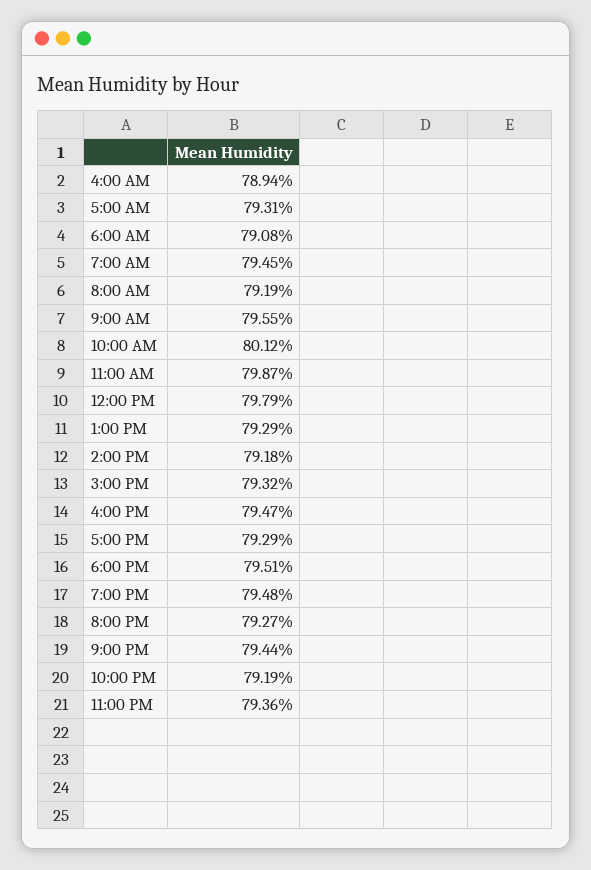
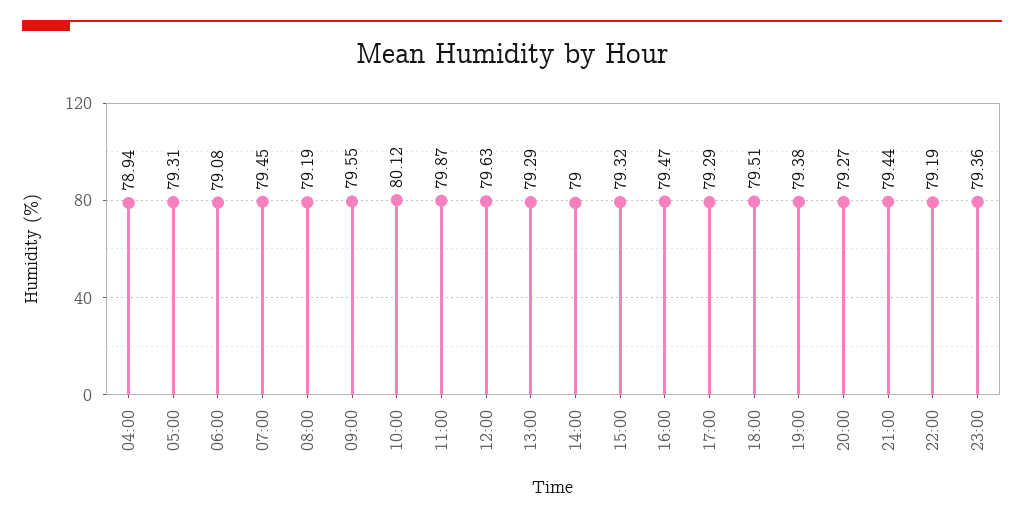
12:00 PM: 79.79 -> 79.63
2:00 PM: 79.18 -> 79
7:00 PM: 79.48 -> 79.38

